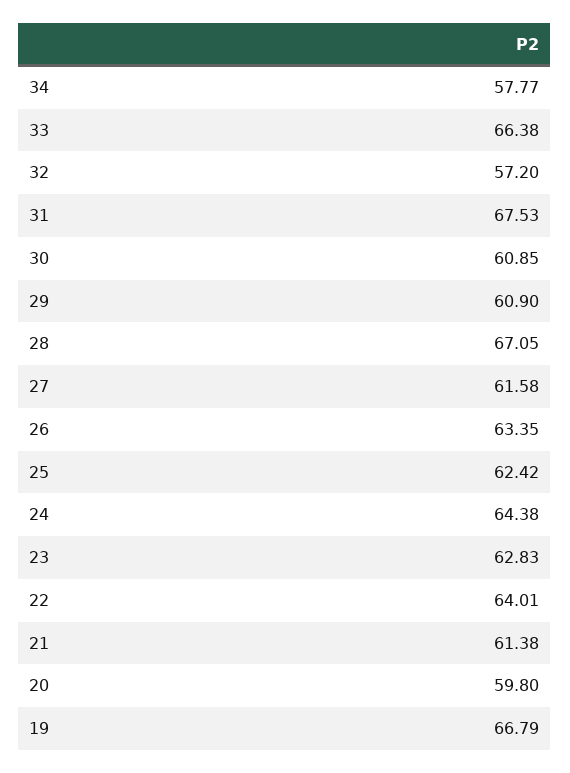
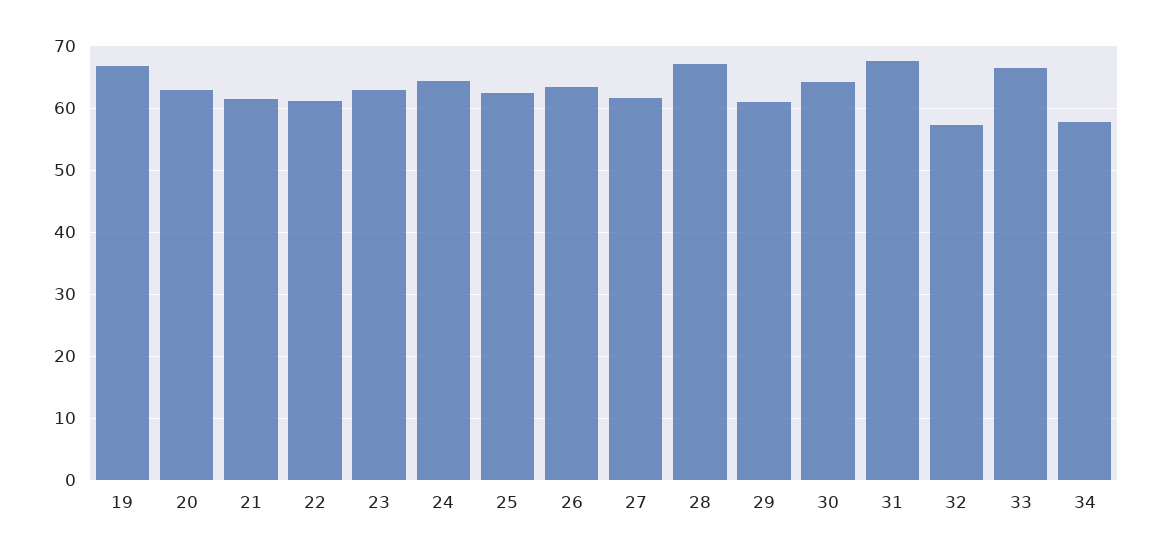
30: 60.85 -> 64
22: 64.01 -> 61
20: 59.8 -> 63

